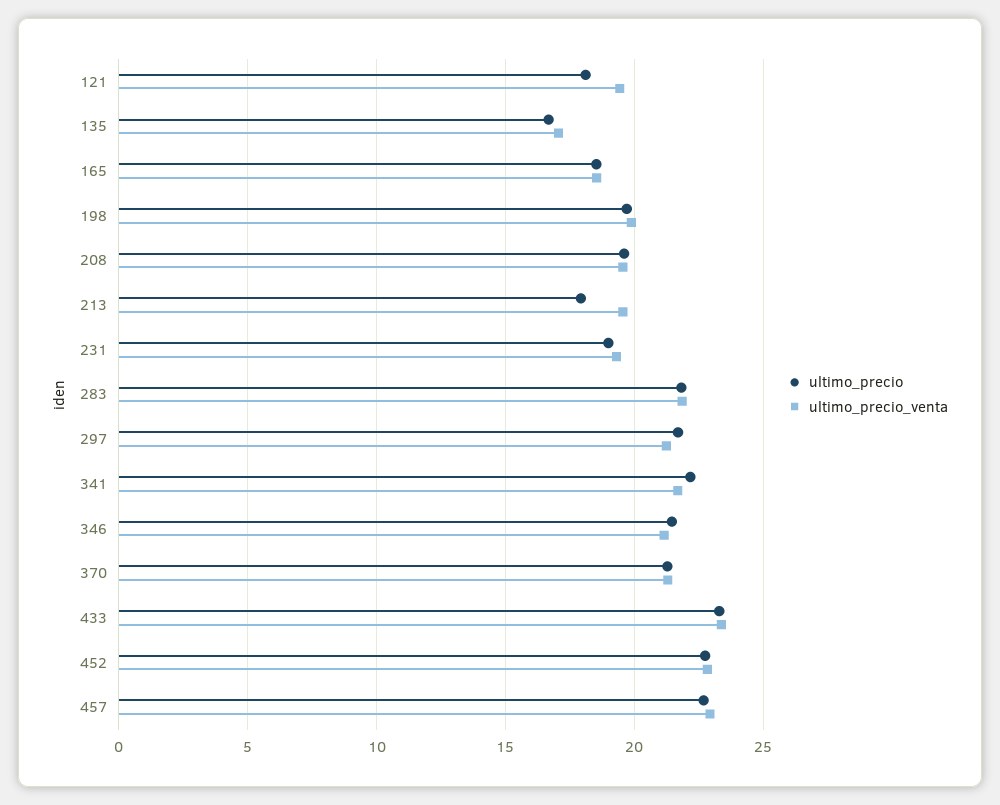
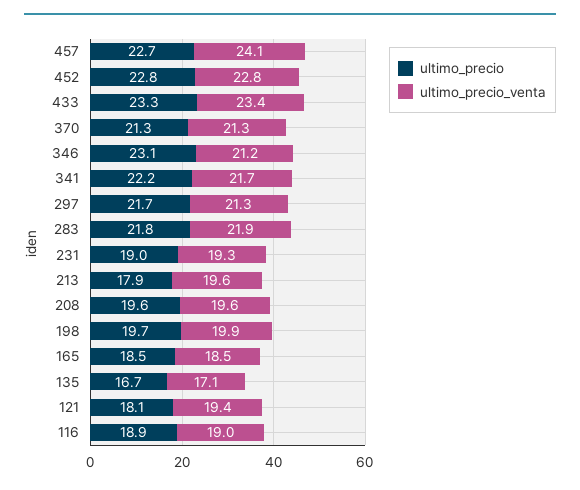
ultimo_precio, 346: 21.5 -> 23.1
ultimo_precio_venta, 457: 23 -> 24.1
ultimo_precio, 116: none -> 18.9
ultimo_precio_venta, 116: none -> 19

